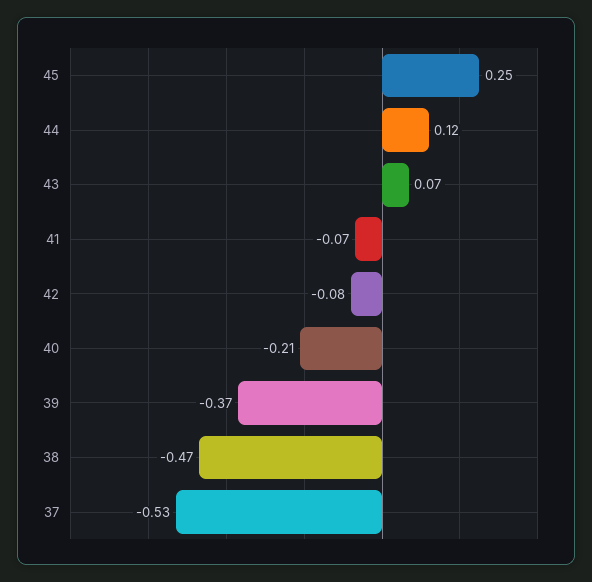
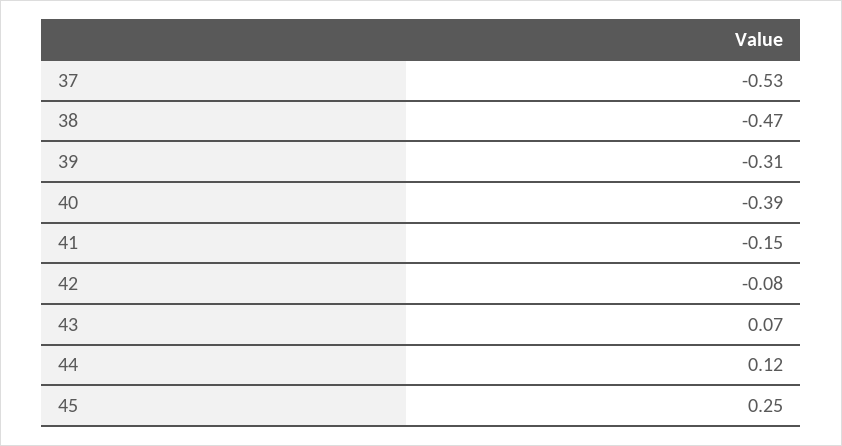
41: -0.07 -> -0.15
40: -0.21 -> -0.39
39: -0.37 -> -0.31

